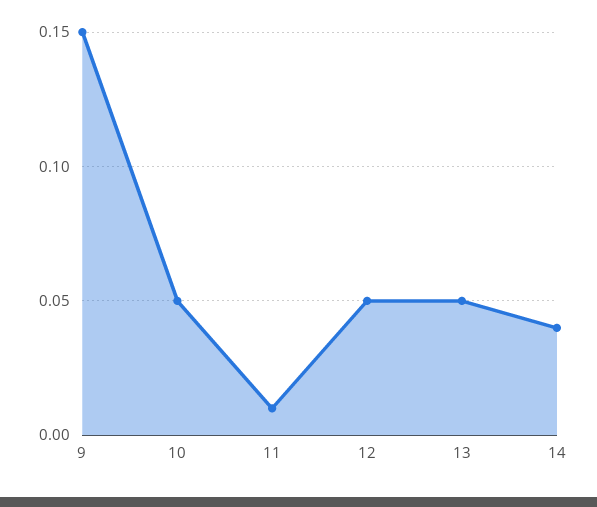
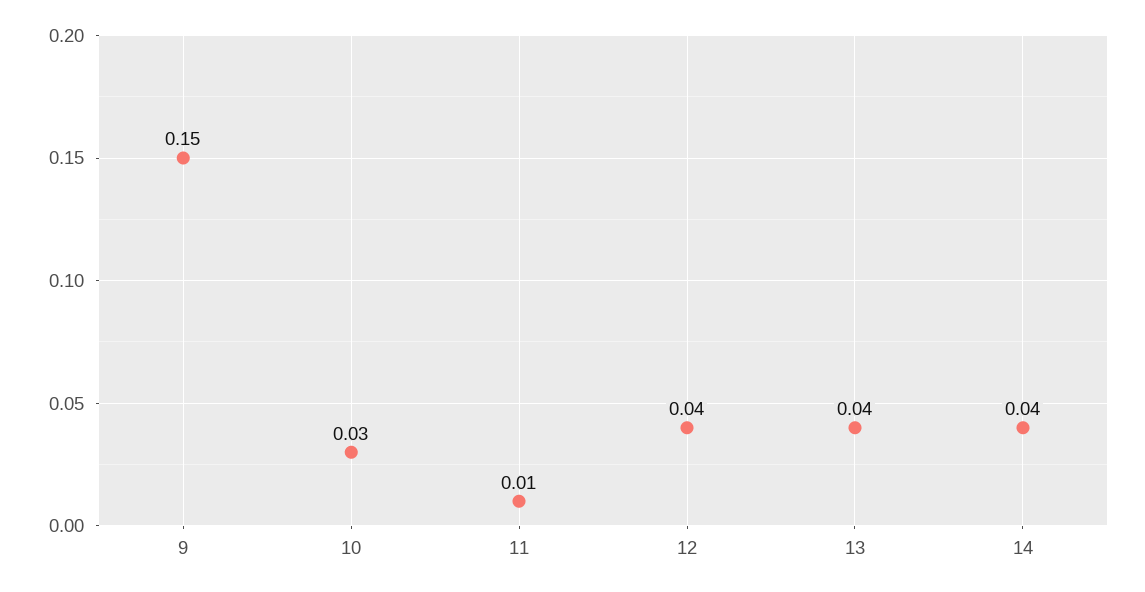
10: 0.05 -> 0.03
12: 0.05 -> 0.04
13: 0.05 -> 0.04

